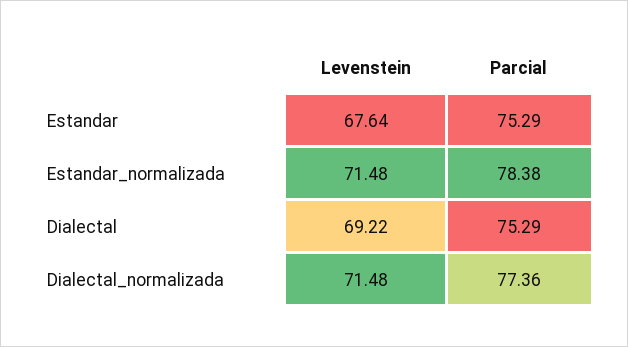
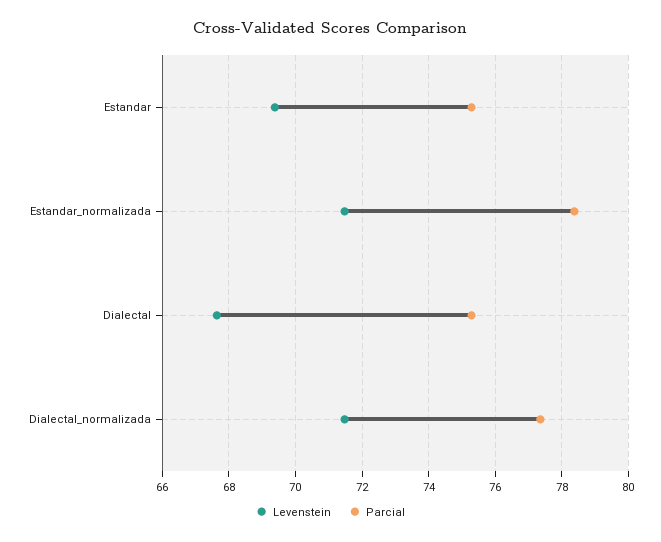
Levenstein, Estandar: 67.64 -> 69.4
Levenstein, Dialectal: 69.22 -> 67.6

